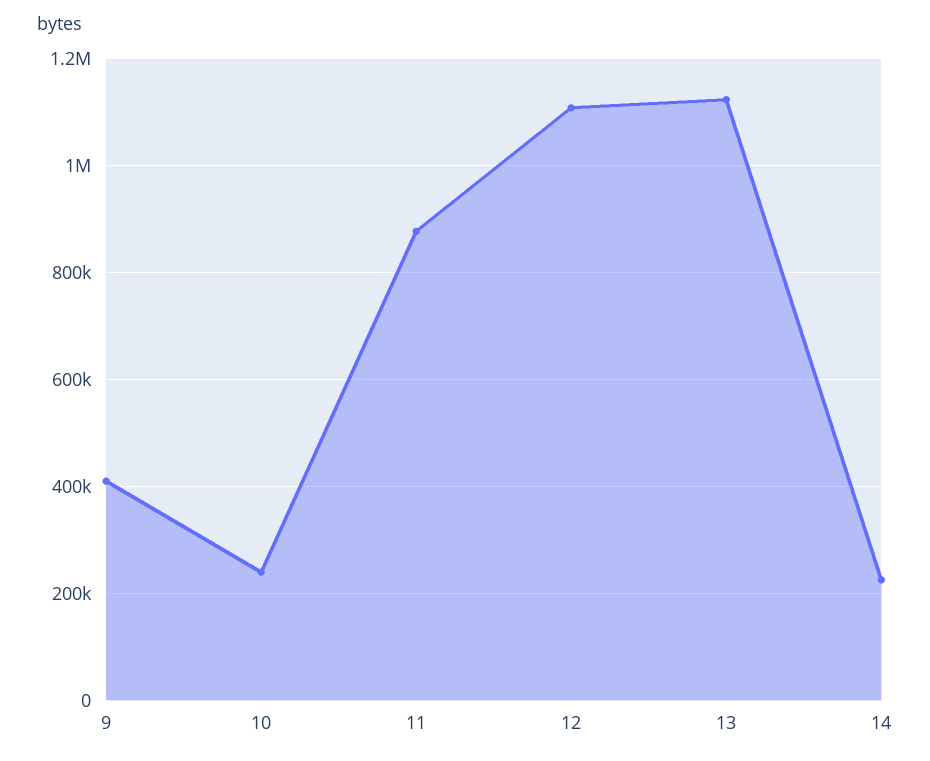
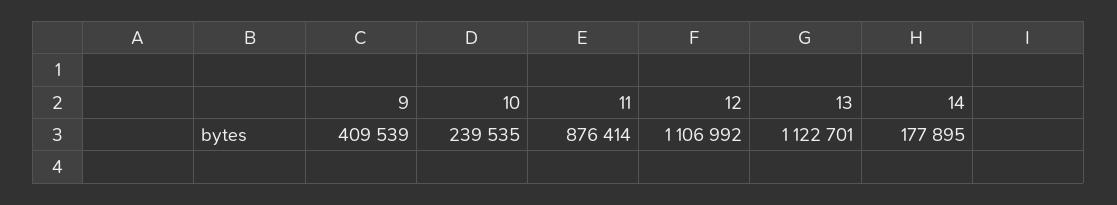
14: 220000 -> 177895

